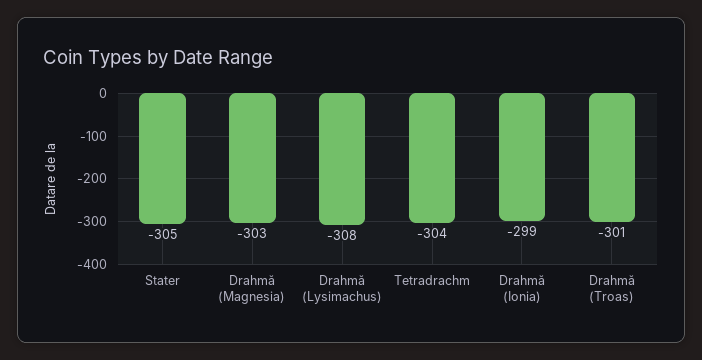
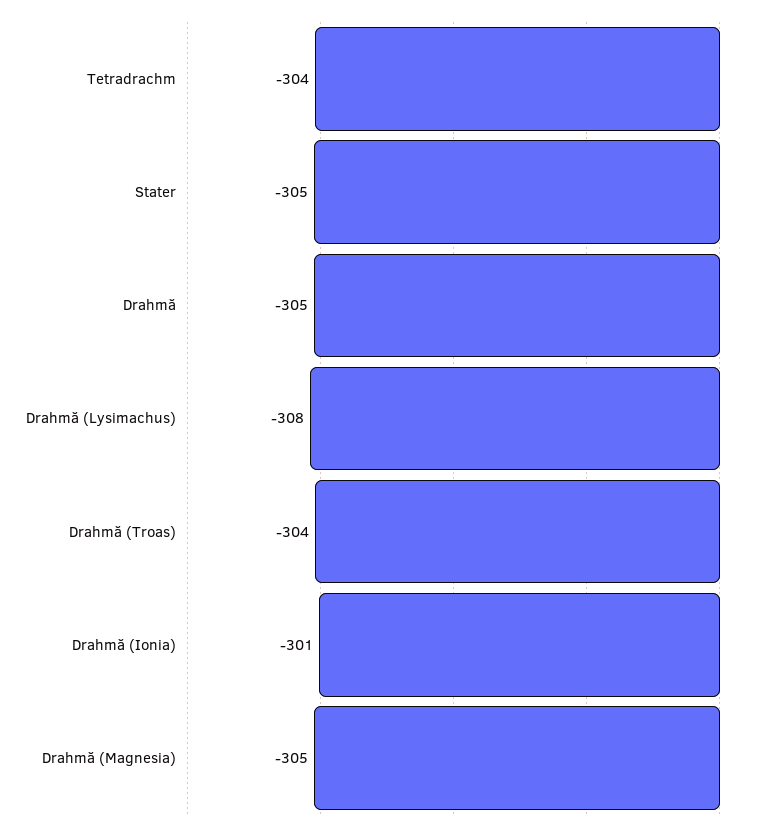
Drahmă (Magnesia): -303 -> -305
Drahmă (Ionia): -299 -> -301
Drahmă (Troas): -301 -> -304
Drahmă: none -> -305

